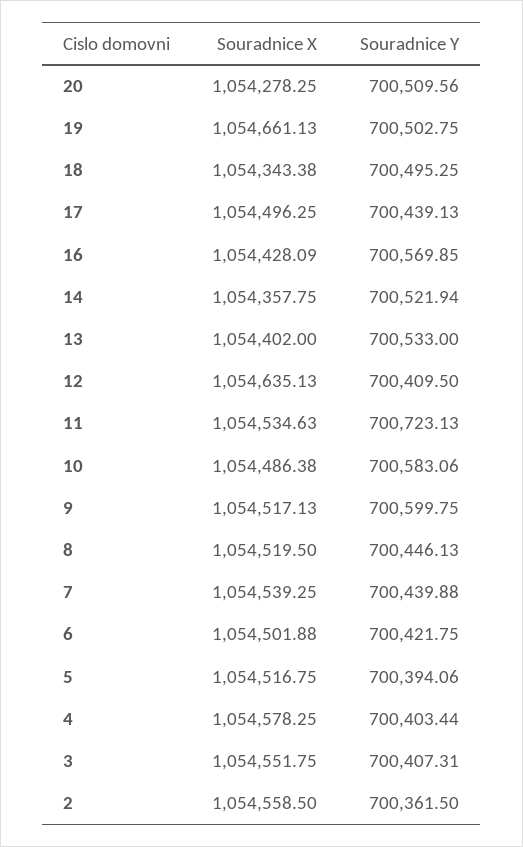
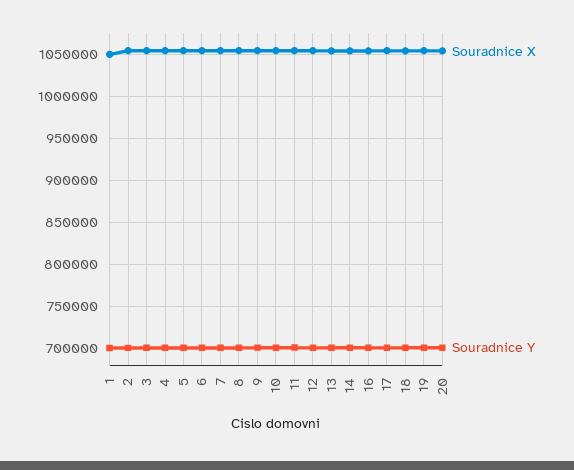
Souradnice X, 1: none -> 1050000
Souradnice Y, 1: none -> 700000

